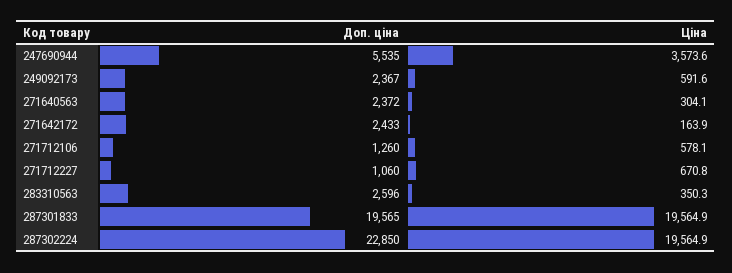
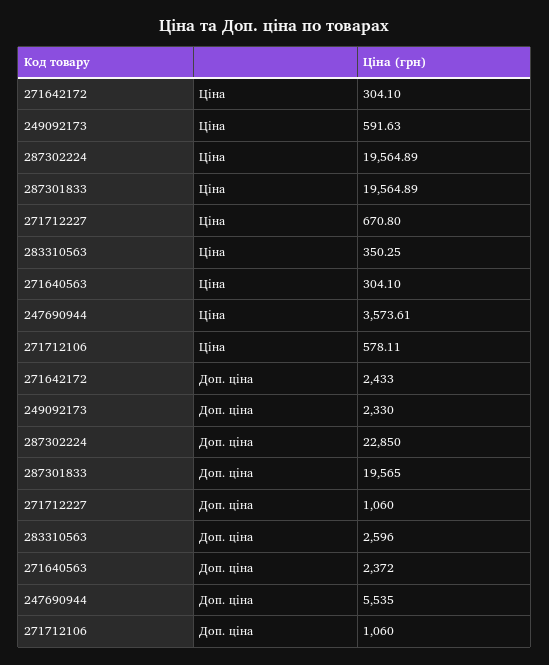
Доп. ціна, 249092173: 2367 -> 2330
Ціна, 271642172: 163.9 -> 304.1
Доп. ціна, 271712106: 1260 -> 1060

